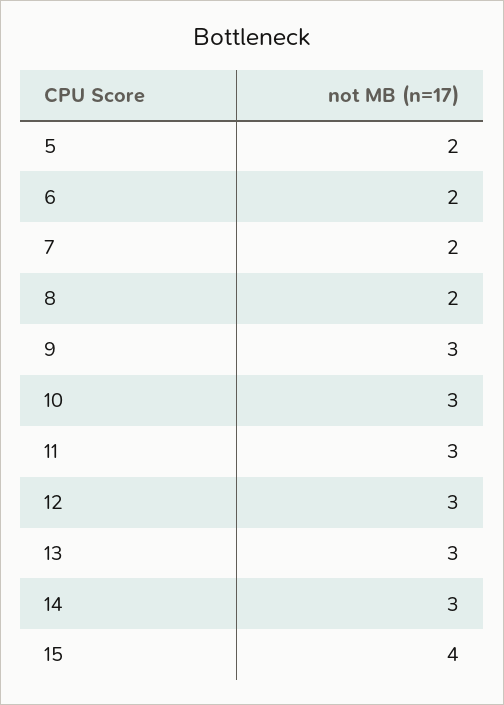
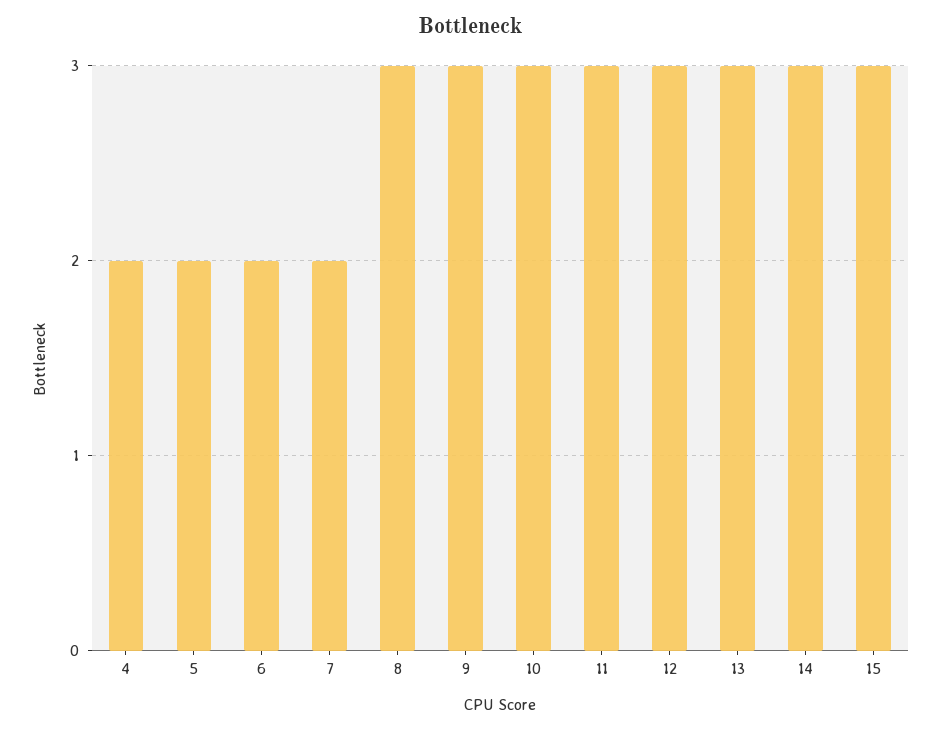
8: 2 -> 3
15: 4 -> 3
4: none -> 2

